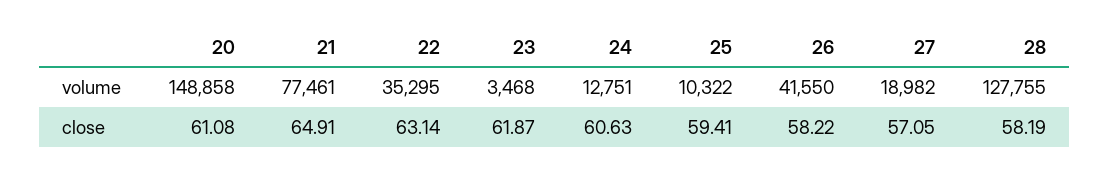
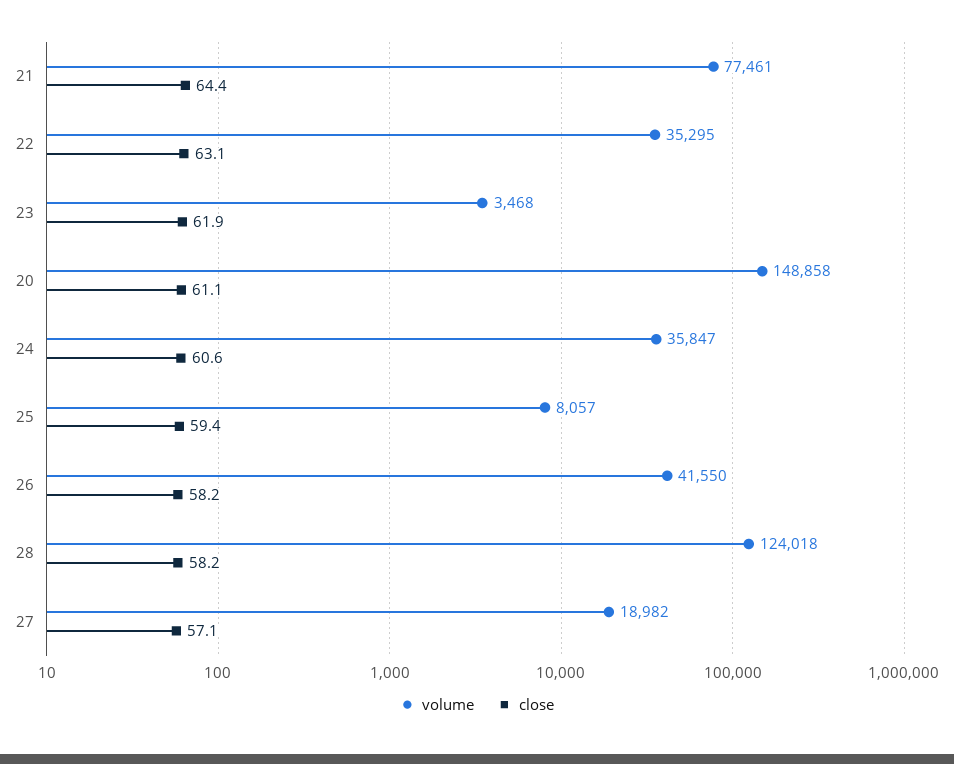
volume, 24: 12751 -> 35847
volume, 25: 10322 -> 8057
volume, 28: 127755 -> 124018
close, 21: 64.91 -> 64.4

